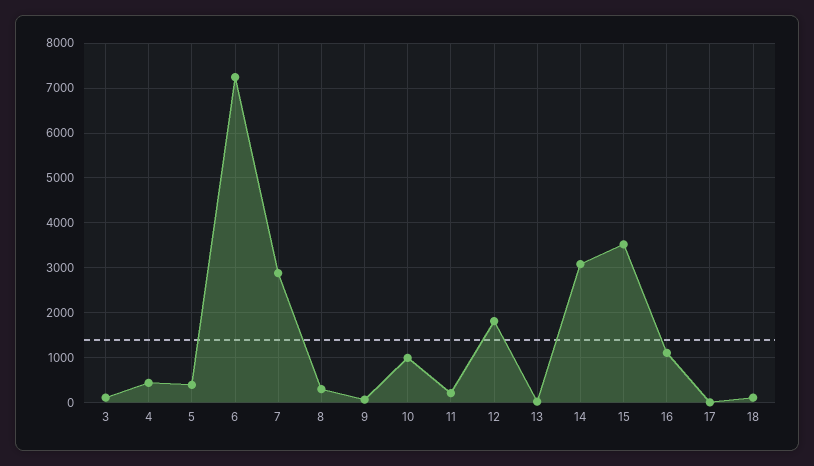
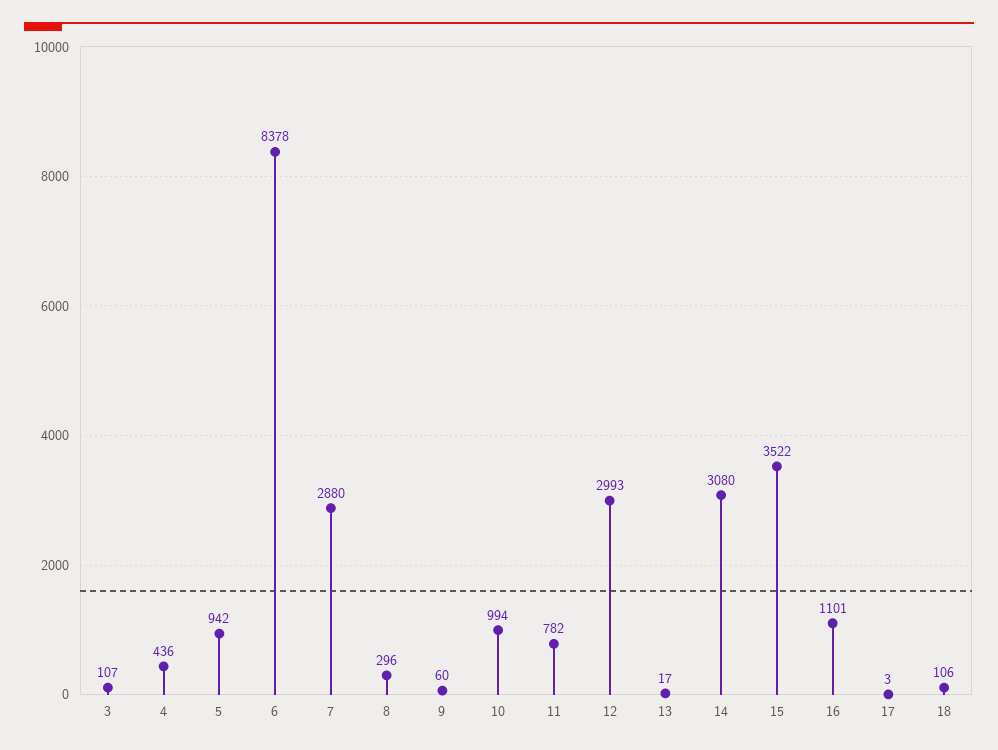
5: 400 -> 942
6: 7200 -> 8378
11: 200 -> 782
12: 1800 -> 2993

